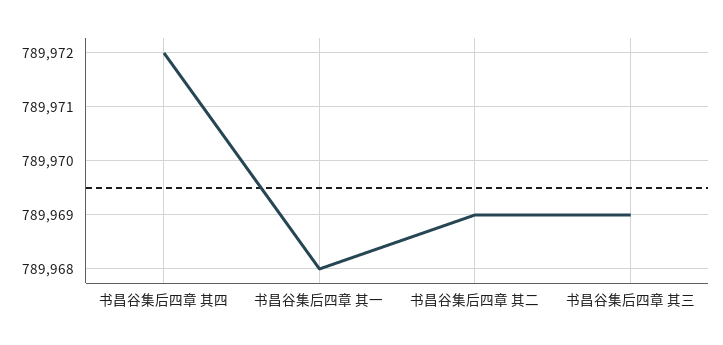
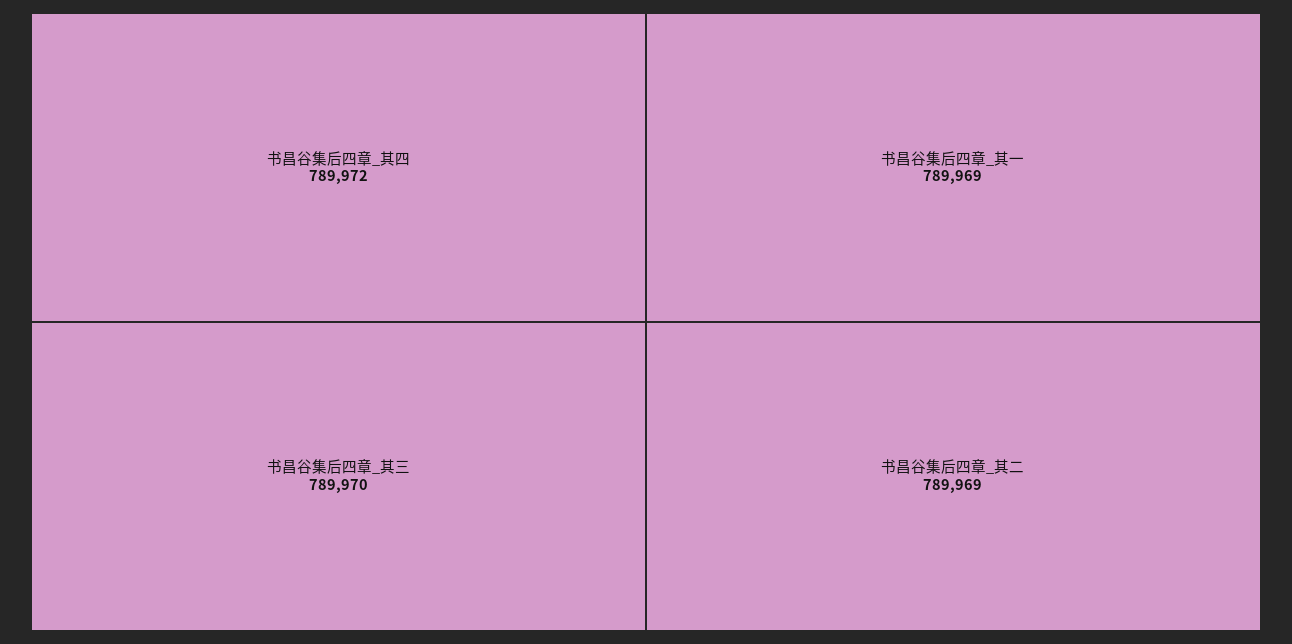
书昌谷集后四章 其一: 789968 -> 789969
书昌谷集后四章 其三: 789969 -> 789970

